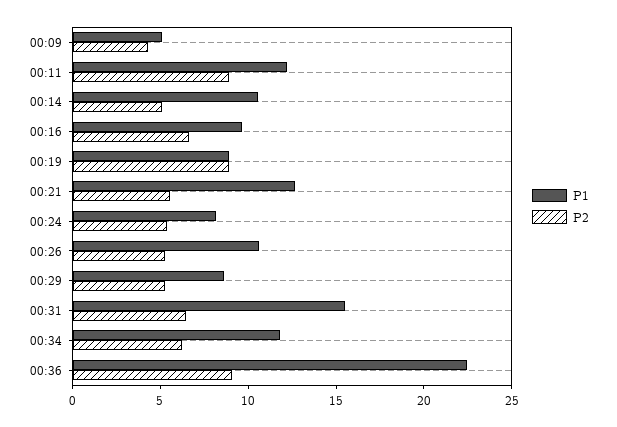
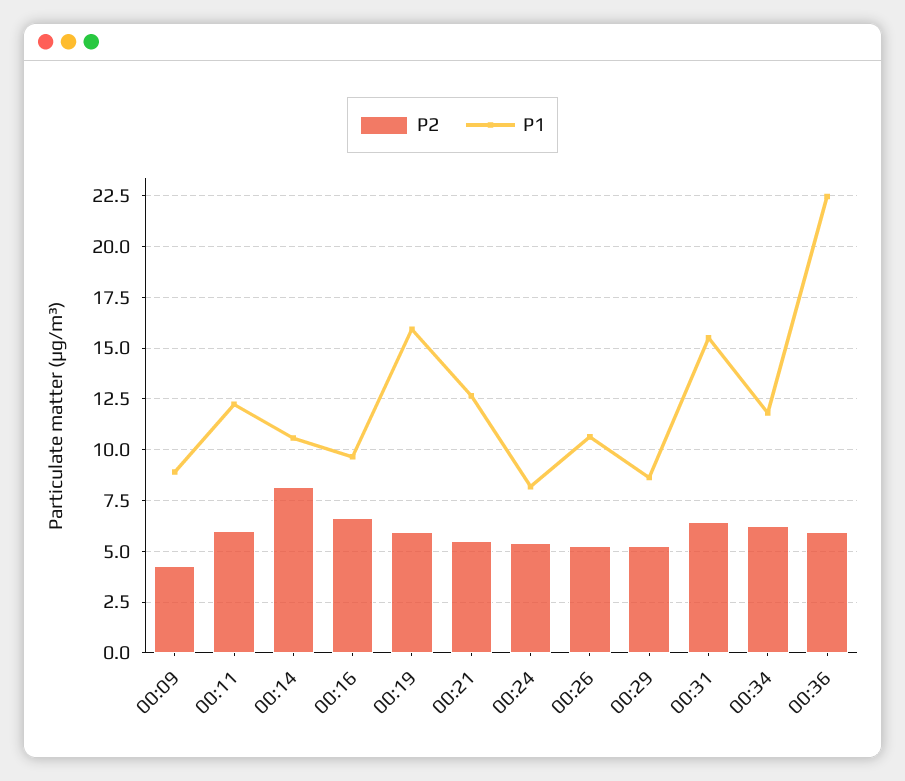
P1, 00:09: 5 -> 9
P2, 00:11: 9 -> 6
P2, 00:14: 5 -> 8
P1, 00:19: 9 -> 16
P2, 00:19: 9 -> 6
P2, 00:36: 9 -> 6

